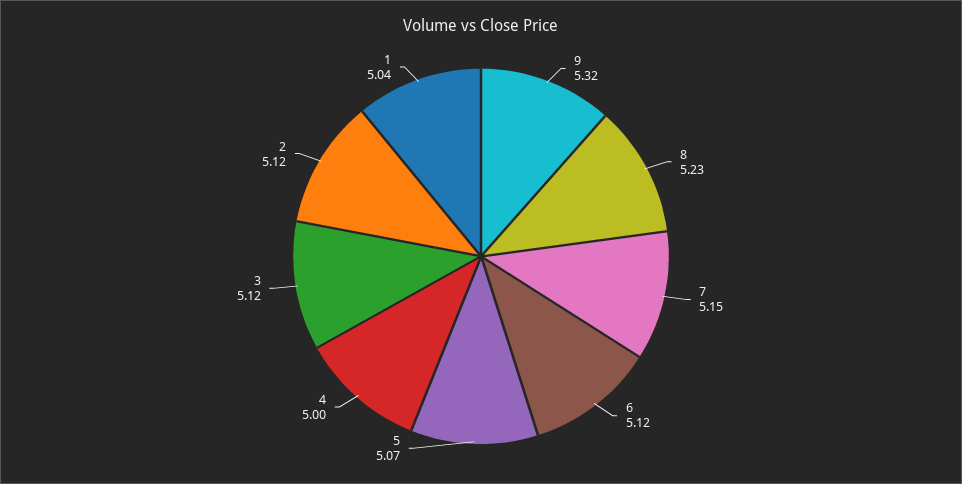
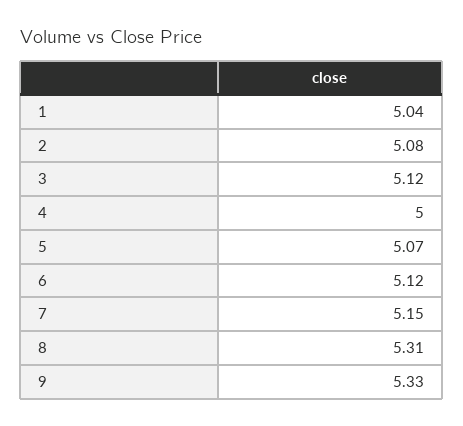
9: 5.32 -> 5.33
8: 5.23 -> 5.31
2: 5.12 -> 5.08

